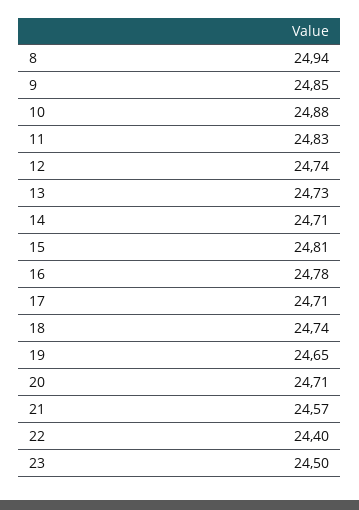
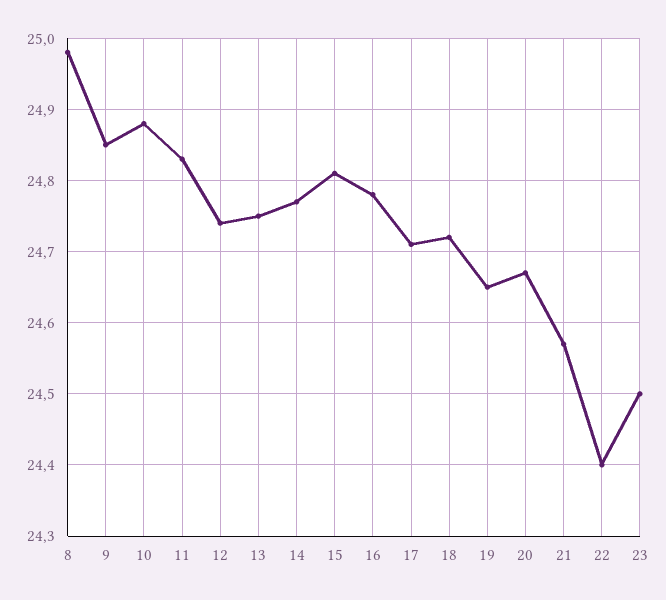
8: 24.94 -> 24.98
13: 24.73 -> 24.75
14: 24.71 -> 24.77
18: 24.74 -> 24.72
20: 24.71 -> 24.67

